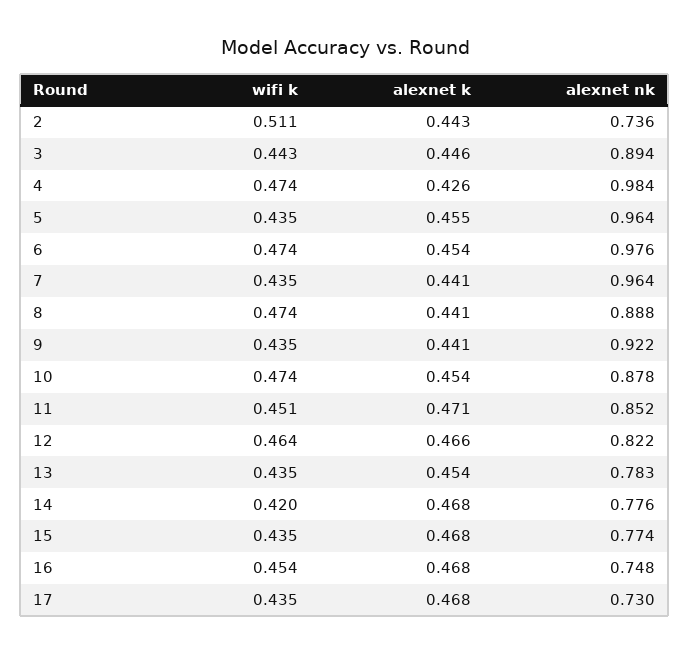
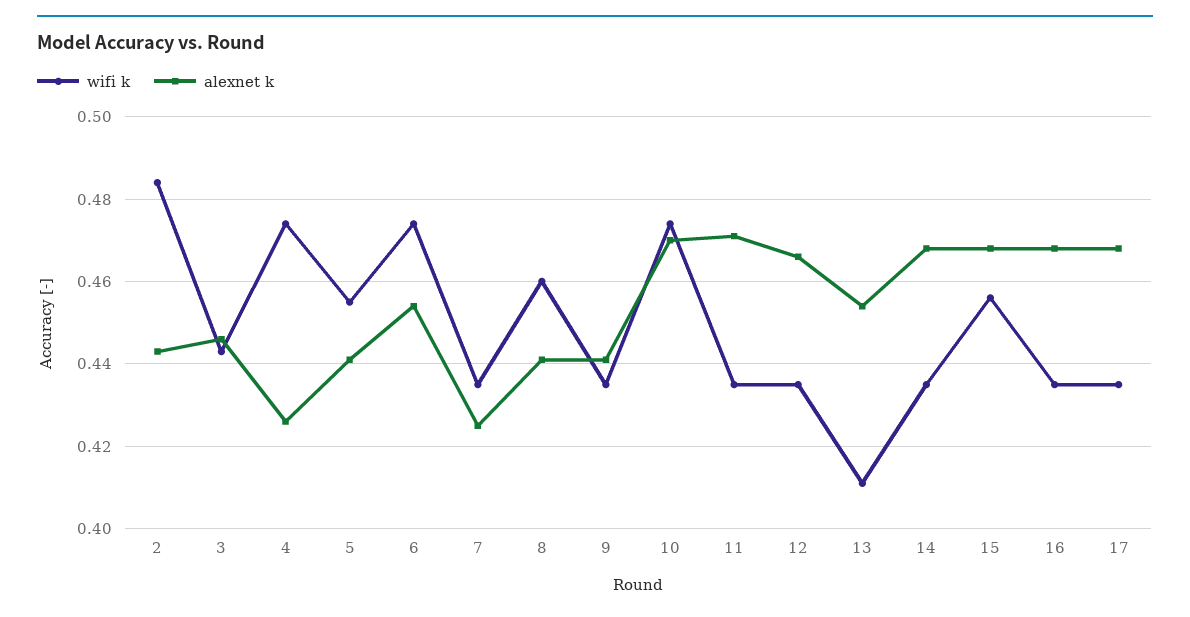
wifi k, 2: 0.511 -> 0.485
alexnet nk, 2: 0.736 -> none
alexnet nk, 3: 0.894 -> none
alexnet nk, 4: 0.984 -> none
wifi k, 5: 0.435 -> 0.455
alexnet k, 5: 0.455 -> 0.44
alexnet nk, 5: 0.964 -> none
alexnet nk, 6: 0.976 -> none
alexnet k, 7: 0.441 -> 0.425
alexnet nk, 7: 0.964 -> none
wifi k, 8: 0.474 -> 0.46
alexnet nk, 8: 0.888 -> none
alexnet nk, 9: 0.922 -> none
alexnet k, 10: 0.454 -> 0.47
alexnet nk, 10: 0.878 -> none
wifi k, 11: 0.451 -> 0.435
alexnet nk, 11: 0.852 -> none
wifi k, 12: 0.464 -> 0.435
alexnet nk, 12: 0.822 -> none
wifi k, 13: 0.435 -> 0.41
alexnet nk, 13: 0.783 -> none
wifi k, 14: 0.42 -> 0.435
alexnet nk, 14: 0.776 -> none
wifi k, 15: 0.435 -> 0.455
alexnet nk, 15: 0.774 -> none
wifi k, 16: 0.454 -> 0.435
alexnet nk, 16: 0.748 -> none
alexnet nk, 17: 0.73 -> none

